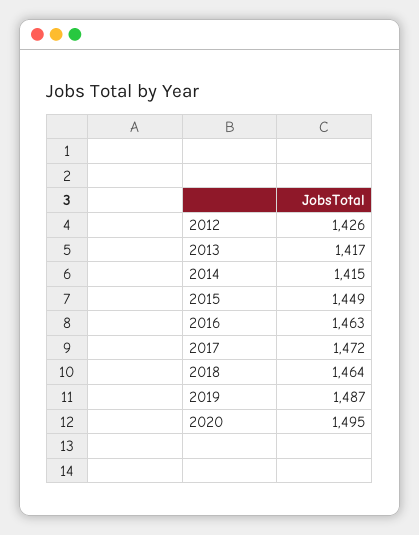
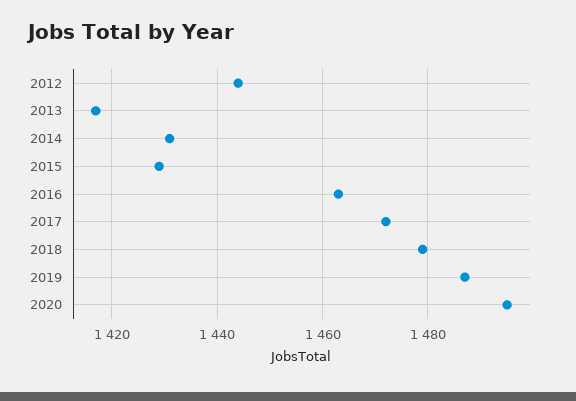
2012: 1426 -> 1445
2014: 1415 -> 1430
2015: 1449 -> 1430
2018: 1464 -> 1480

